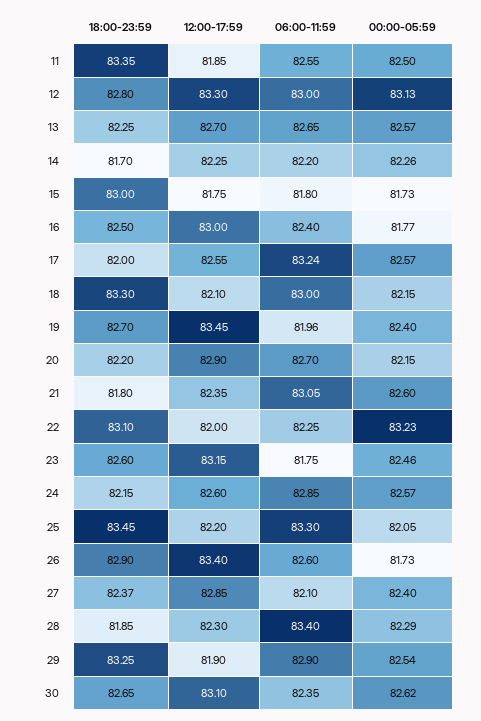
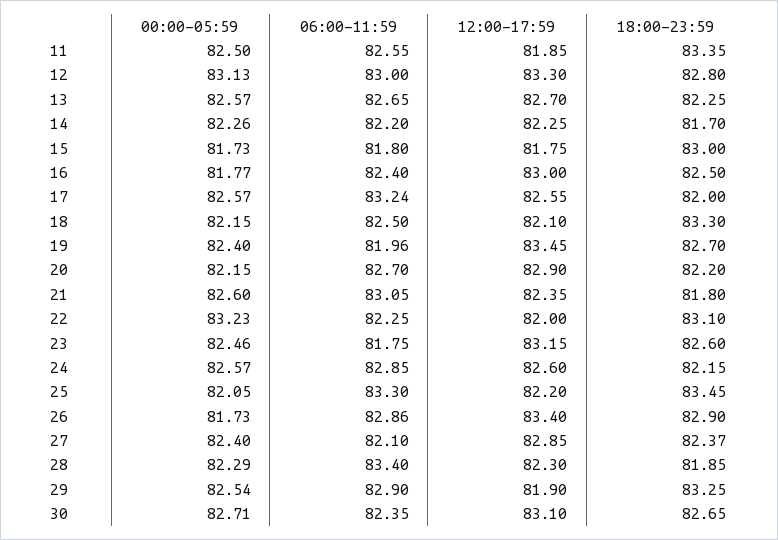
06:00-11:59, 18: 83 -> 82.5
06:00-11:59, 26: 82.6 -> 82.86
00:00-05:59, 30: 82.62 -> 82.71

